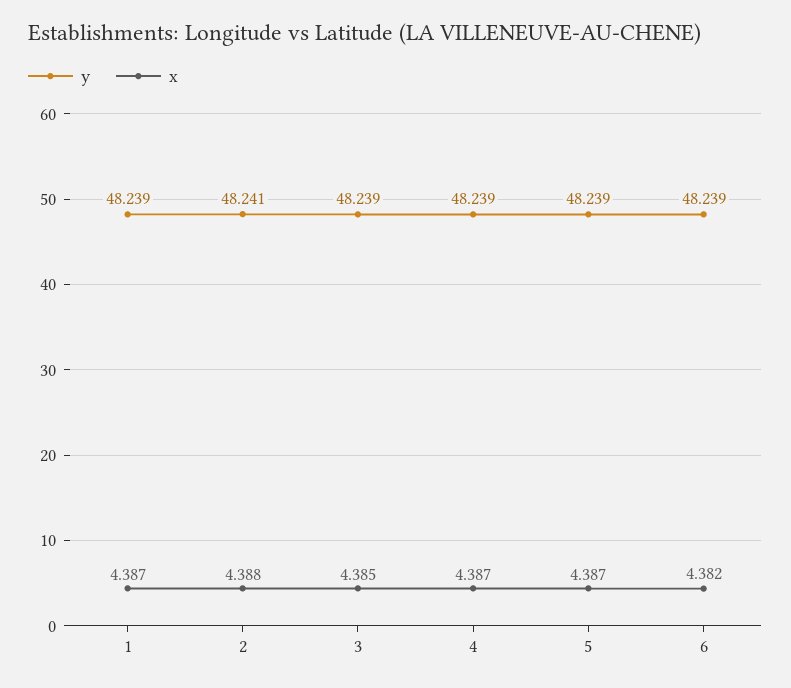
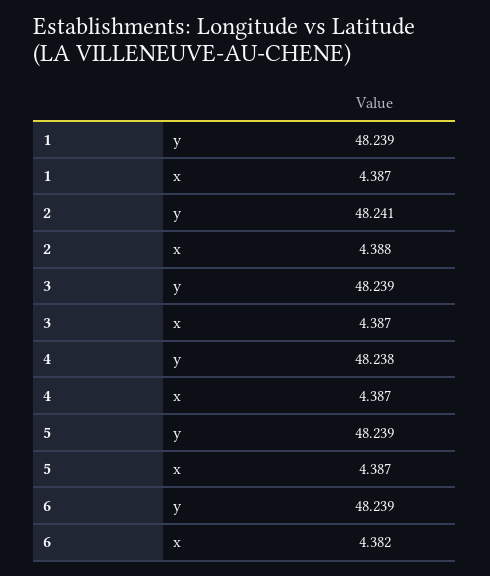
x, 3: 4.385 -> 4.387
y, 4: 48.239 -> 48.238

